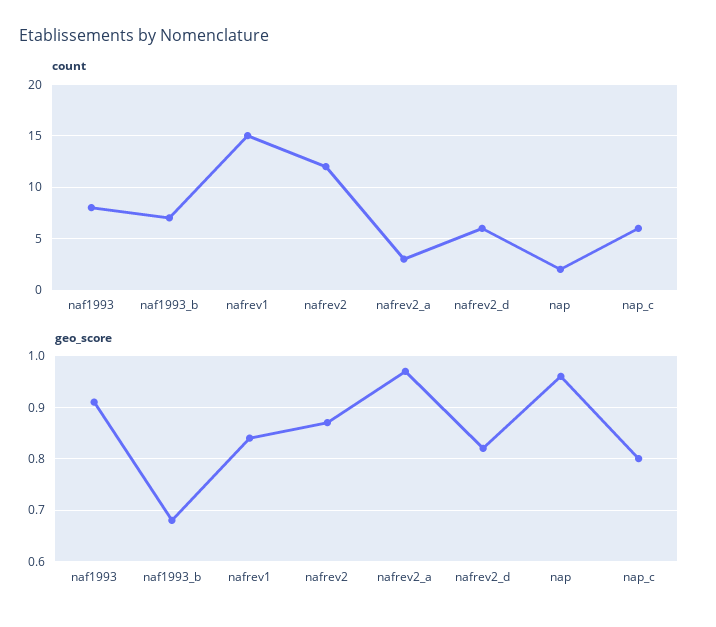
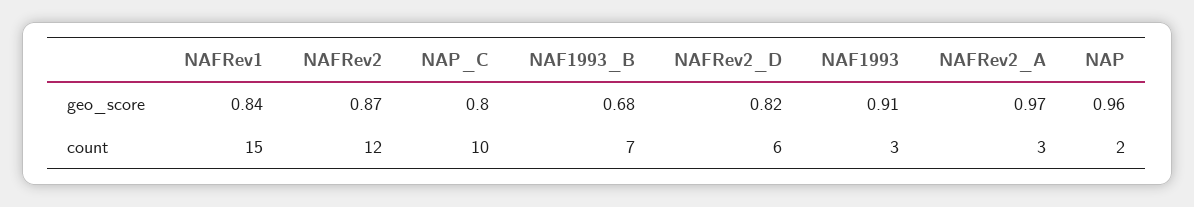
count, naf1993: 8 -> 3
count, nap_c: 6 -> 10

